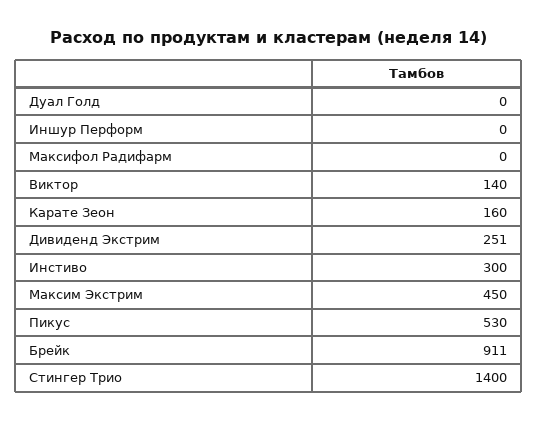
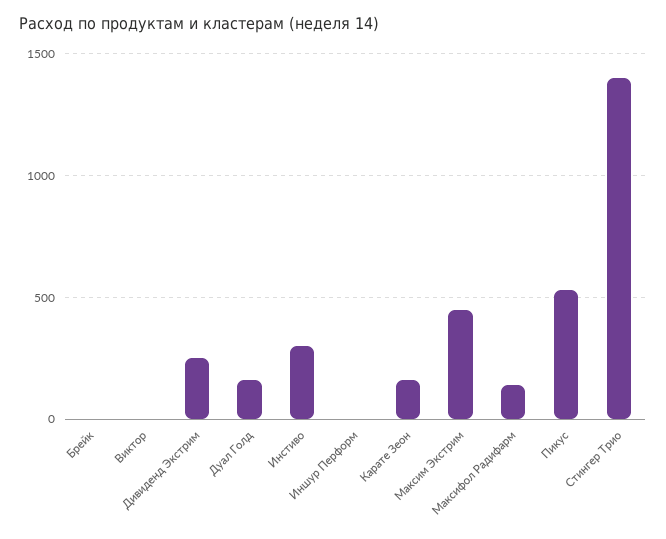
Дуал Голд: 0 -> 150
Максифол Радифарм: 0 -> 150
Виктор: 140 -> 0
Брейк: 911 -> 0

